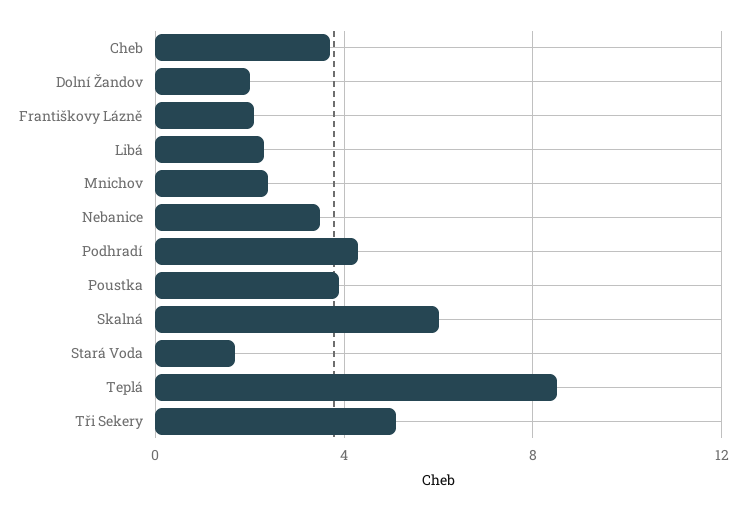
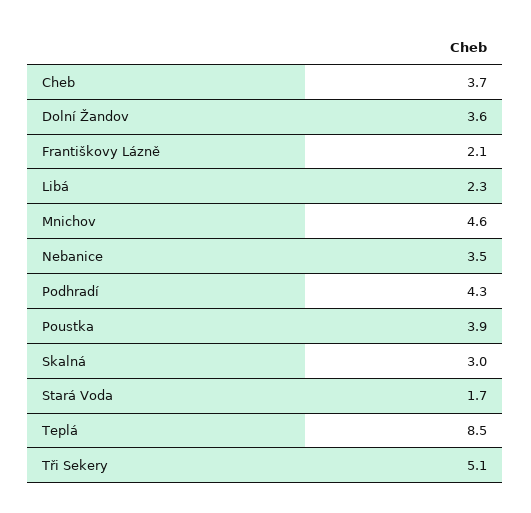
Dolní Žandov: 2 -> 3.6
Mnichov: 2.5 -> 4.6
Skalná: 6 -> 3

